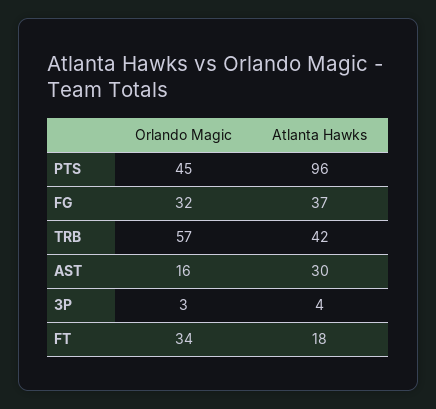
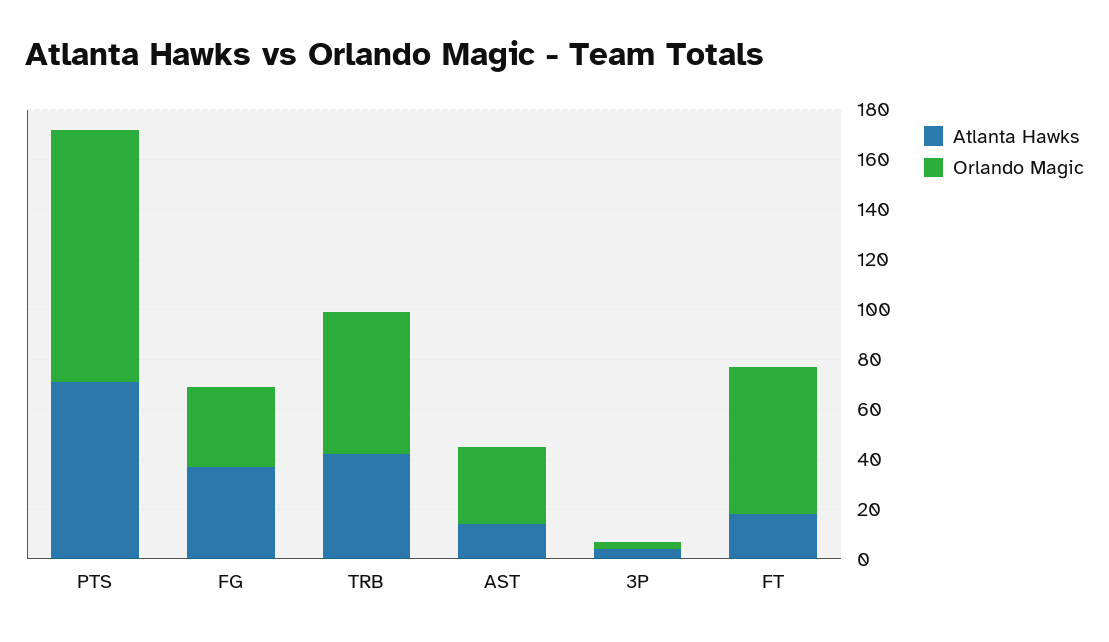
Orlando Magic, PTS: 45 -> 100
Atlanta Hawks, PTS: 96 -> 70
Orlando Magic, AST: 16 -> 30
Atlanta Hawks, AST: 30 -> 15
Orlando Magic, FT: 34 -> 60

